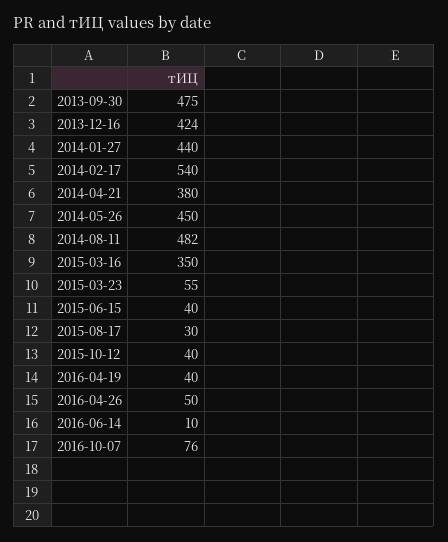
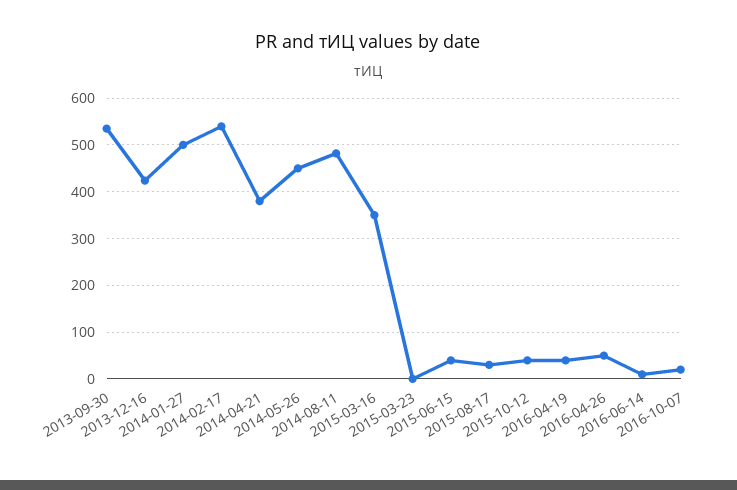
2013-09-30: 475 -> 540
2014-01-27: 440 -> 500
2015-03-23: 55 -> 0
2016-10-07: 76 -> 20

